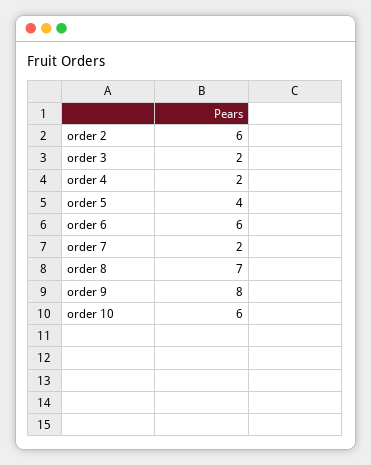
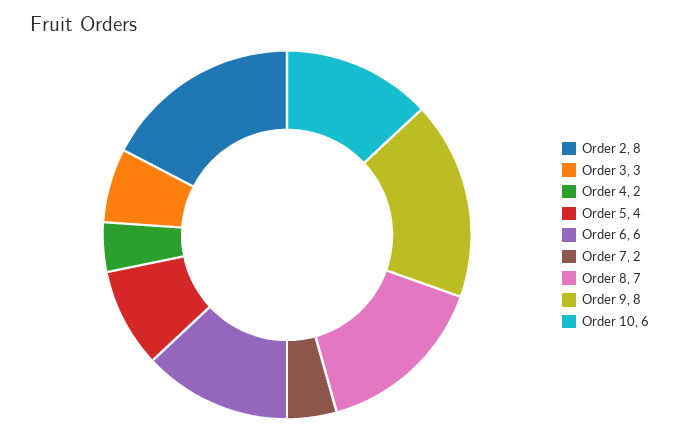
order 2: 6 -> 8
order 3: 2 -> 3

